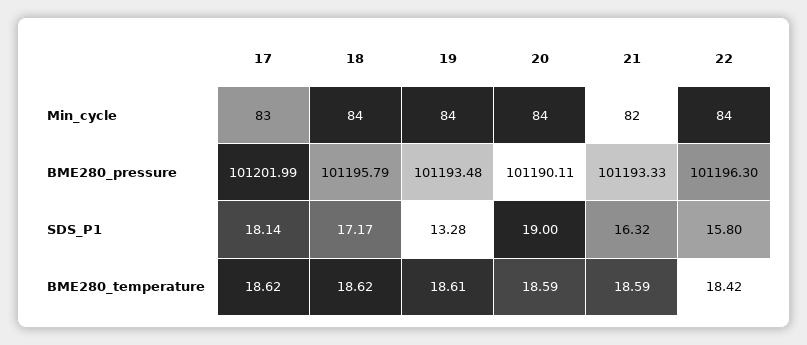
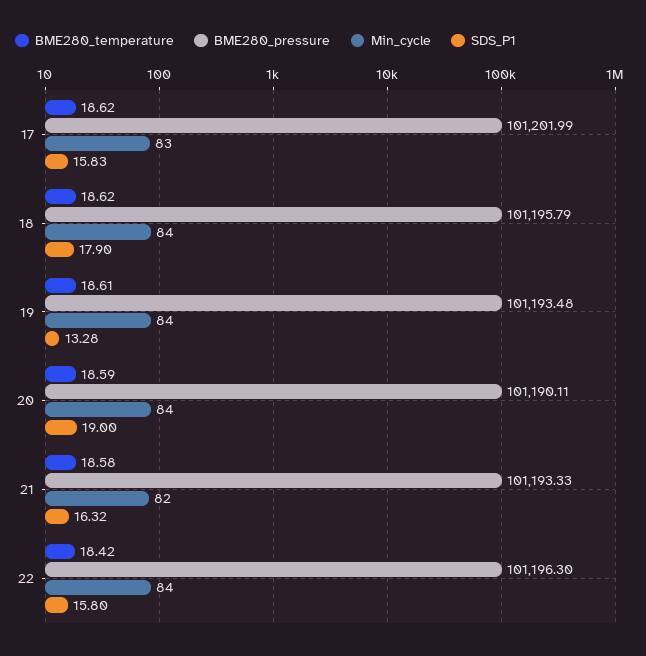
SDS_P1, 17: 18.14 -> 15.83
SDS_P1, 18: 17.17 -> 17.9
BME280_temperature, 21: 18.59 -> 18.58

